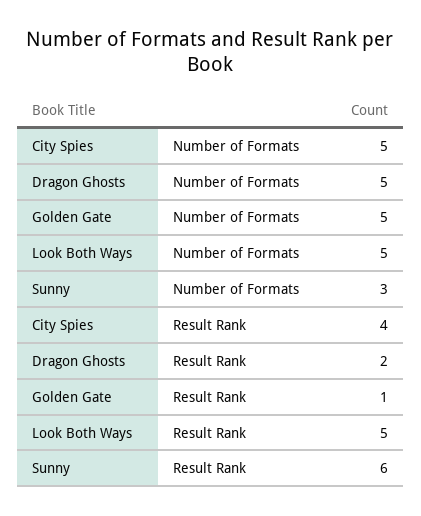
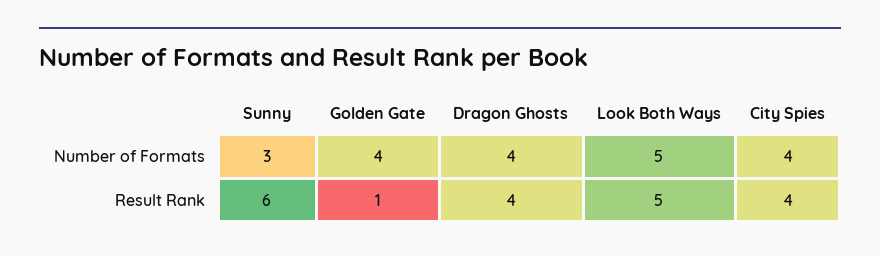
City Spies, Number of Formats: 5 -> 4
Dragon Ghosts, Number of Formats: 5 -> 4
Golden Gate, Number of Formats: 5 -> 4
Dragon Ghosts, Result Rank: 2 -> 4

